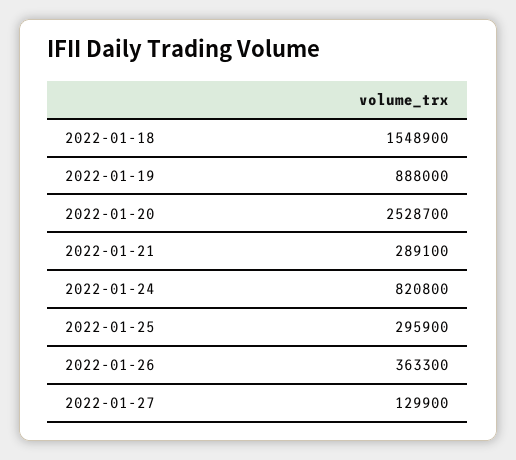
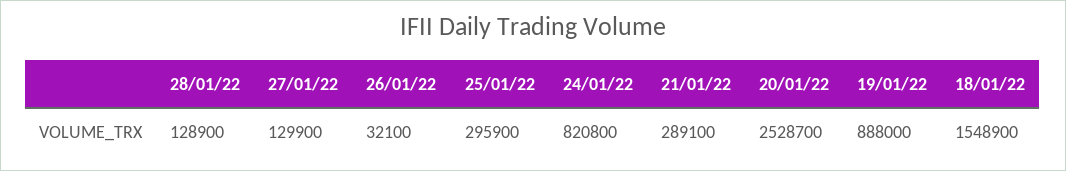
2022-01-26: 363300 -> 32100
28/01/22: none -> 128900

